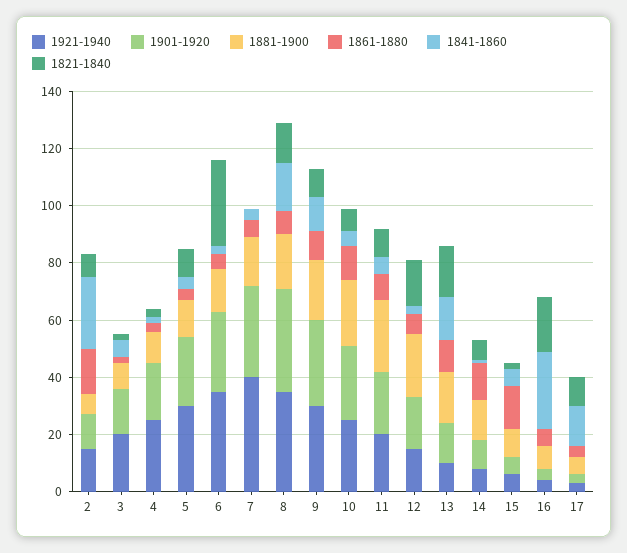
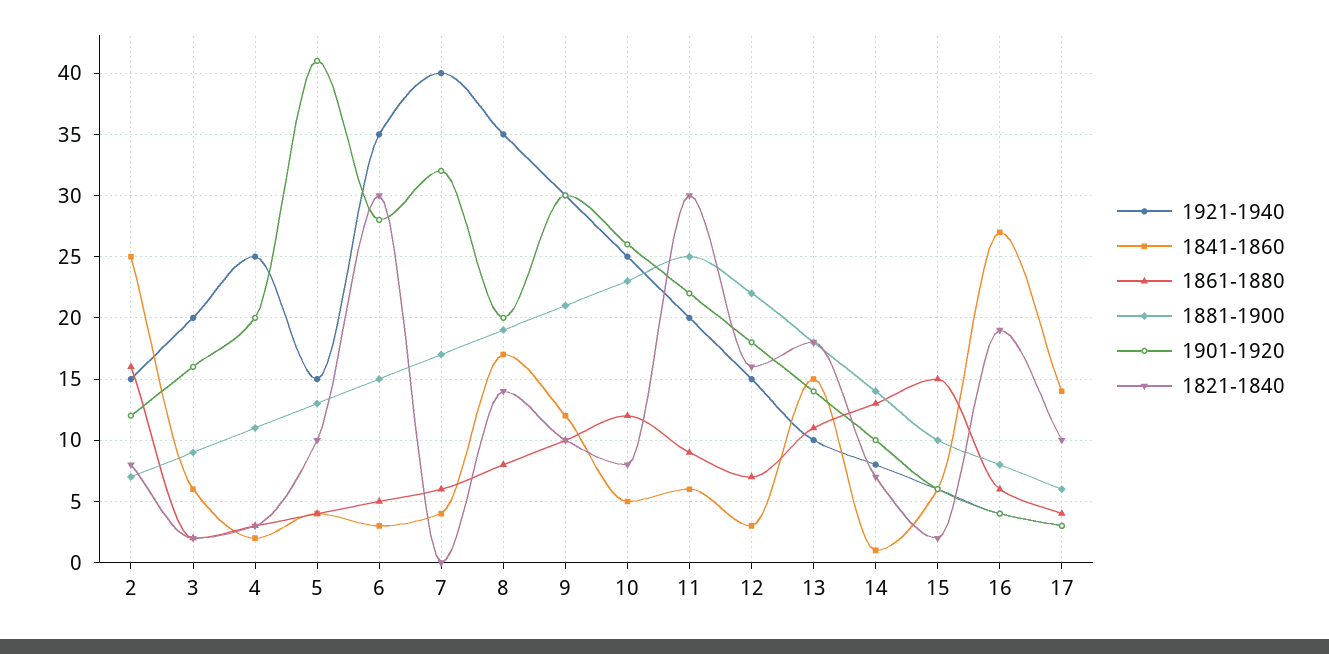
1921-1940, 5: 30 -> 15
1901-1920, 5: 25 -> 41
1901-1920, 8: 35 -> 20
1821-1840, 11: 10 -> 30

